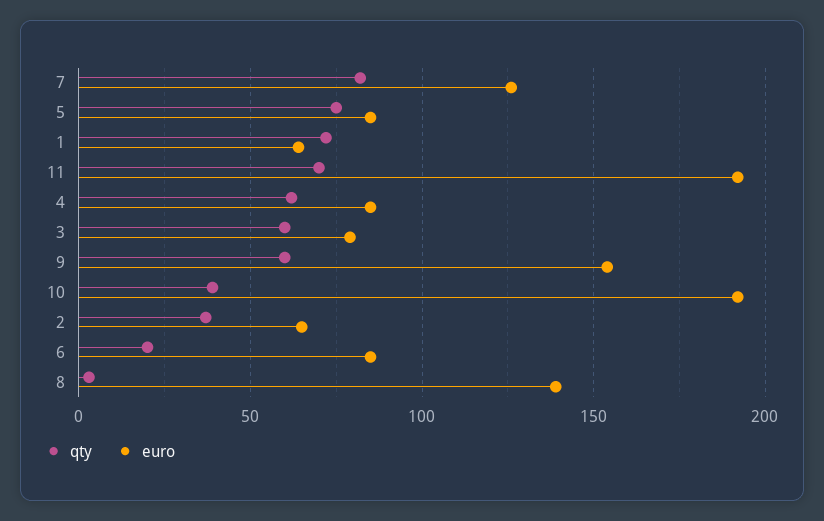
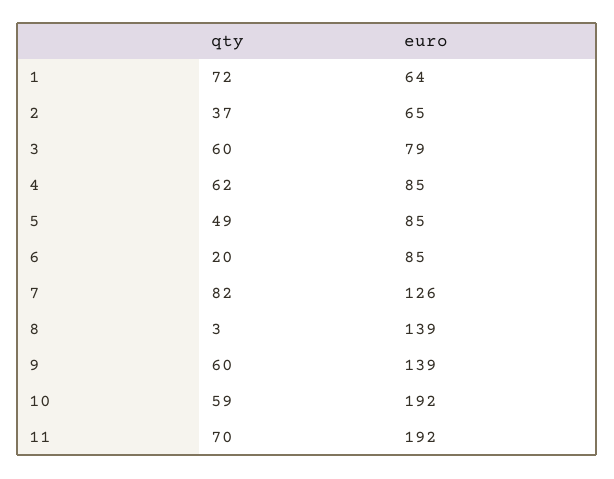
qty, 5: 75 -> 49
euro, 9: 155 -> 139
qty, 10: 40 -> 59

